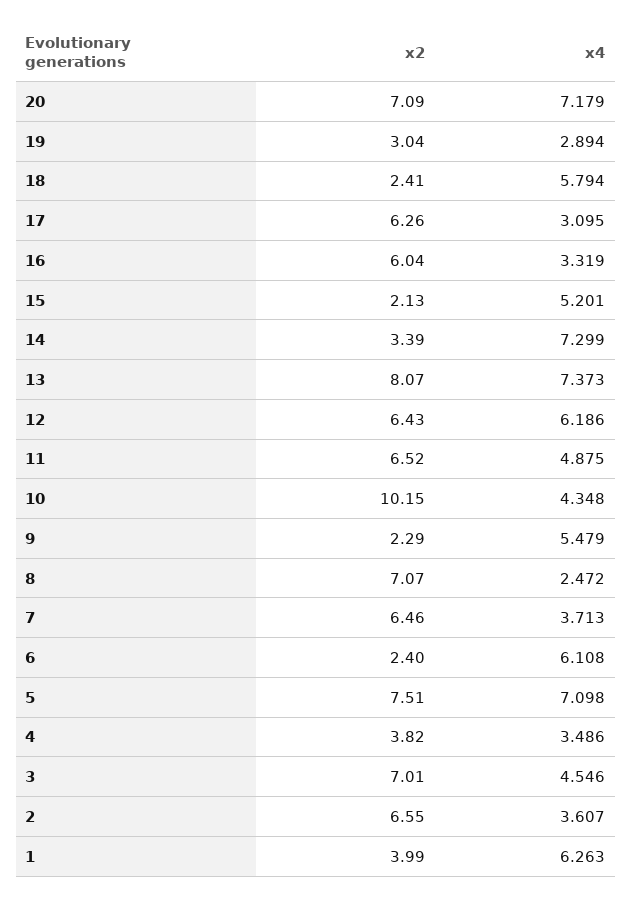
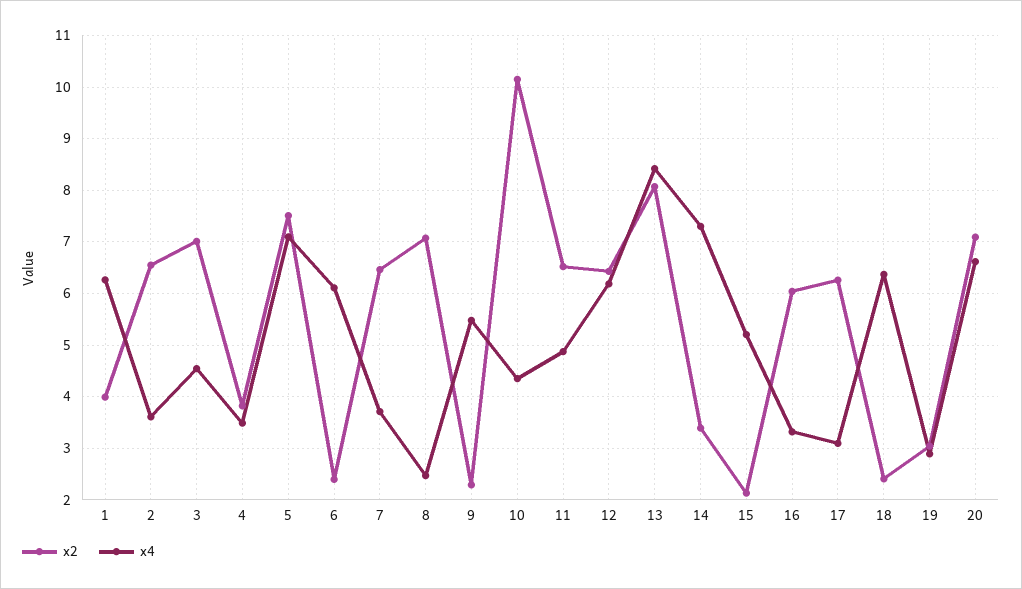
x4, 20: 7.179 -> 6.6
x4, 18: 5.794 -> 6.4
x4, 13: 7.373 -> 8.4

